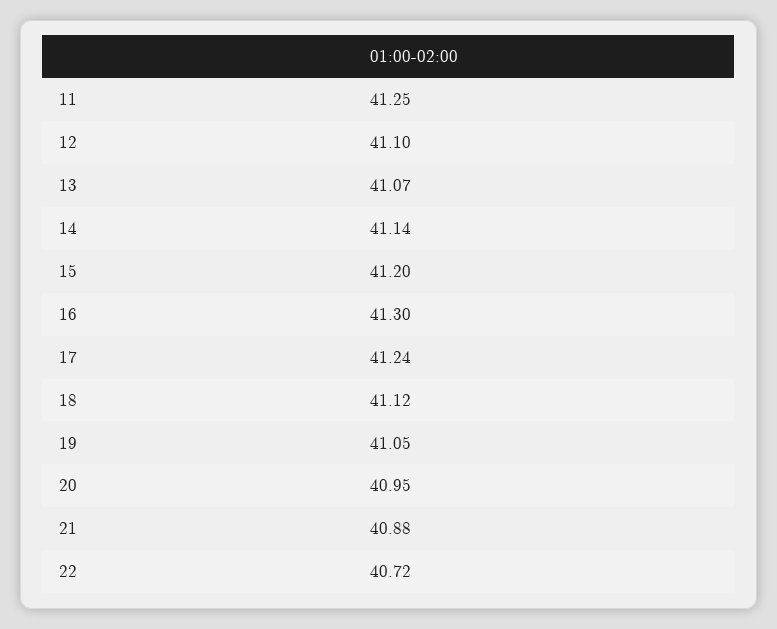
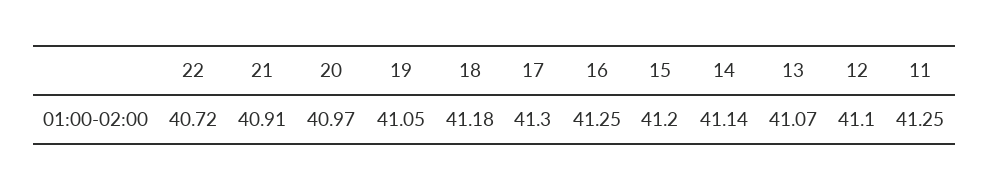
16: 41.3 -> 41.25
17: 41.24 -> 41.3
18: 41.12 -> 41.18
20: 40.95 -> 40.97
21: 40.88 -> 40.91

